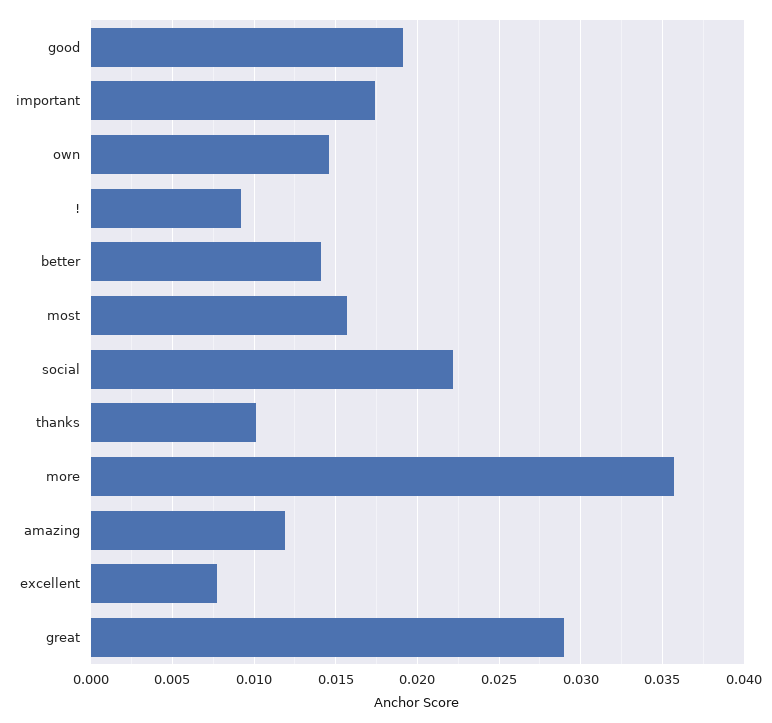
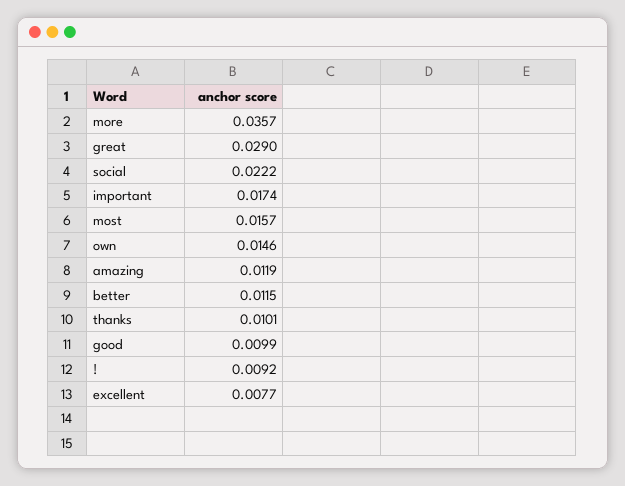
good: 0.019 -> 0.0099
better: 0.014 -> 0.0115

